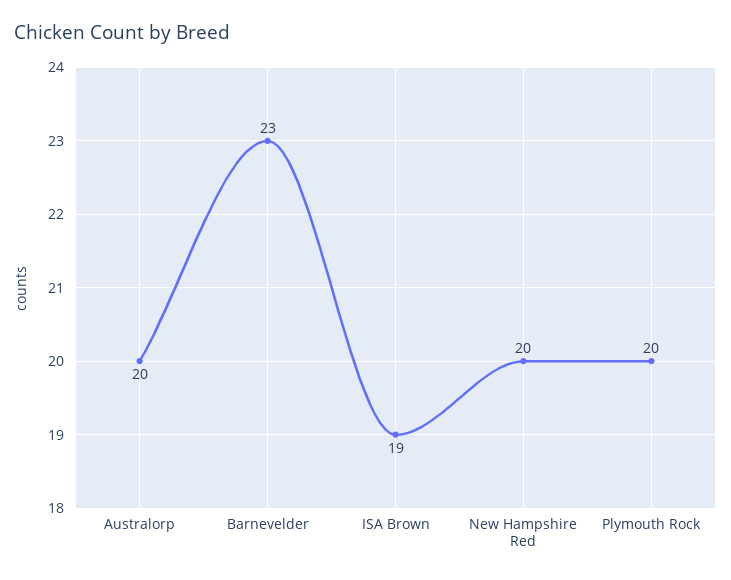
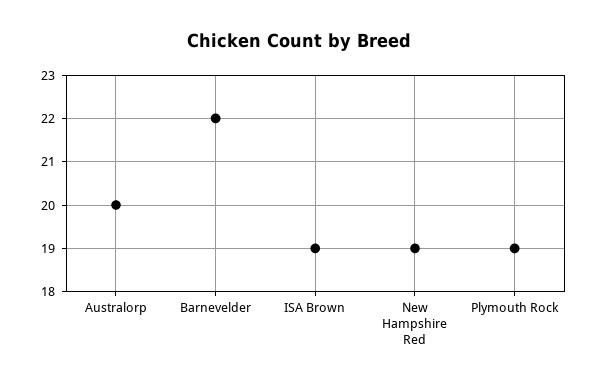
Barnevelder: 23 -> 22
New Hampshire Red: 20 -> 19
Plymouth Rock: 20 -> 19

